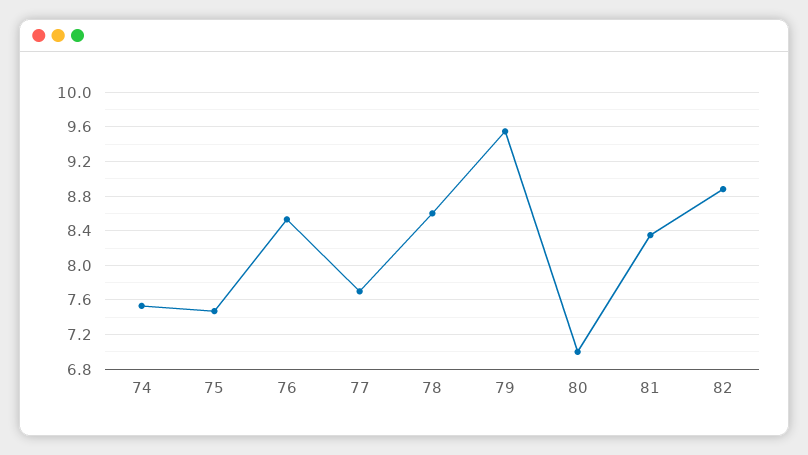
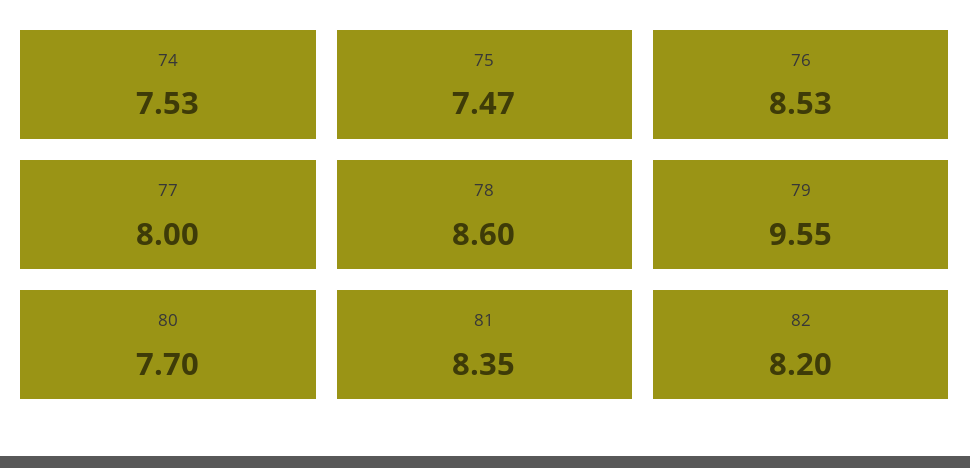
77: 7.7 -> 8
80: 7 -> 7.7
82: 8.9 -> 8.2

